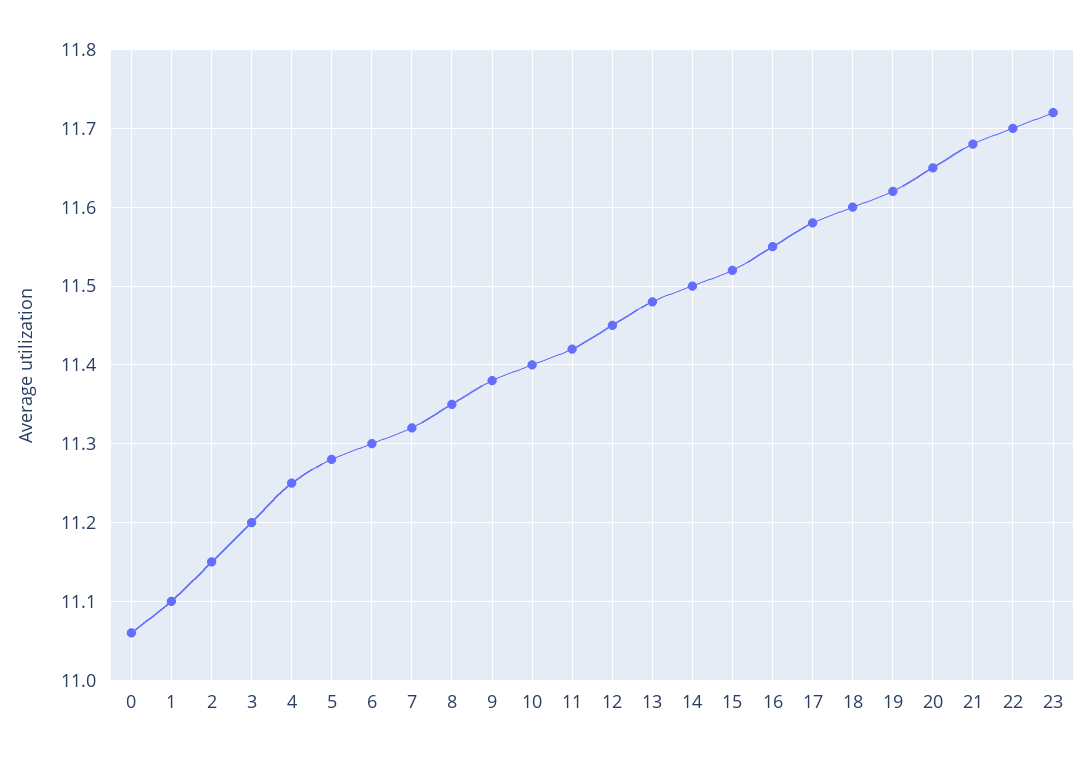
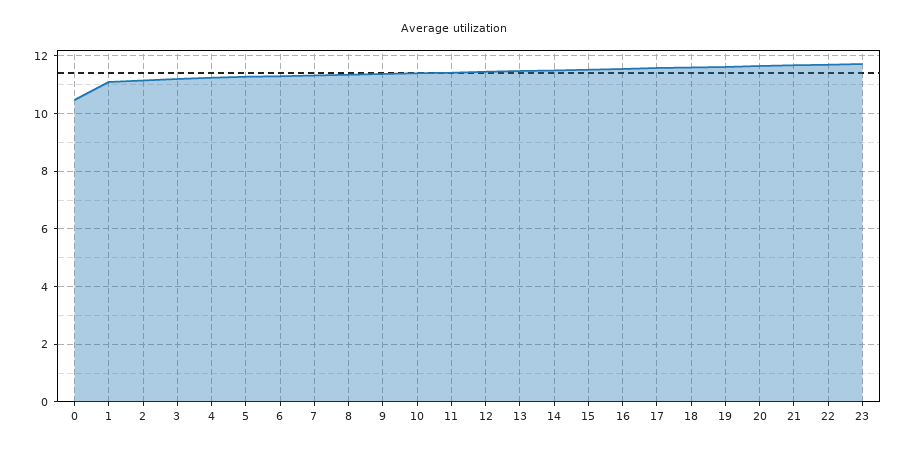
0: 11.06 -> 10.5

